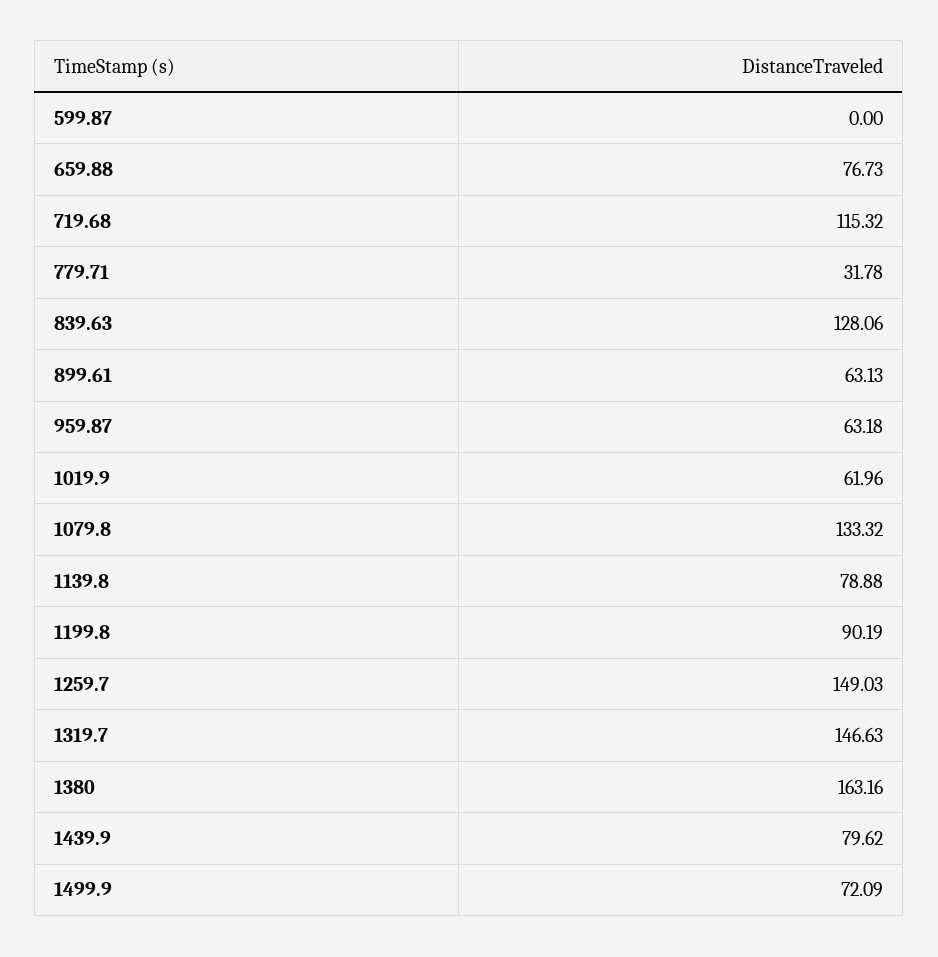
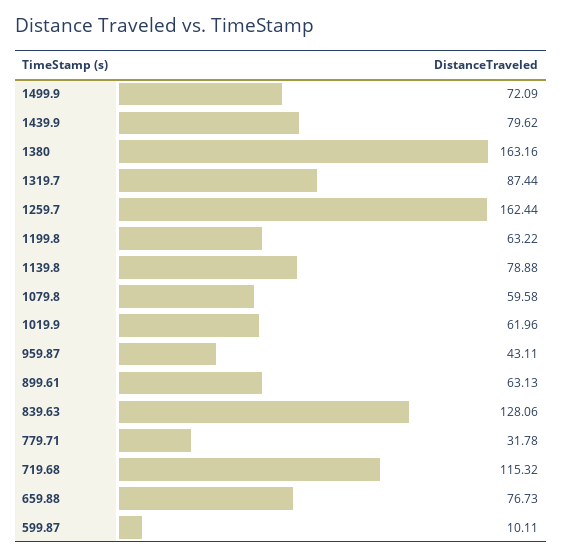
599.87: 0 -> 10.11
959.87: 63.18 -> 43.11
1079.8: 133.32 -> 59.58
1199.8: 90.19 -> 63.22
1259.7: 149.03 -> 162.44
1319.7: 146.63 -> 87.44

